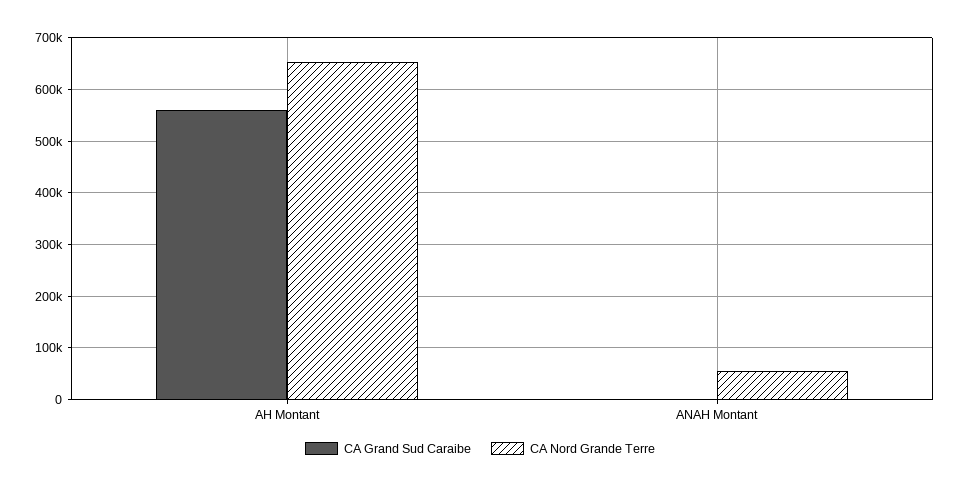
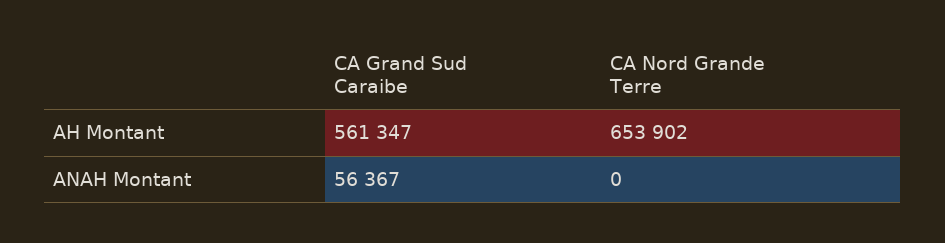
CA Grand Sud Caraibe, ANAH Montant: 0 -> 56367
CA Nord Grande Terre, ANAH Montant: 60000 -> 0

